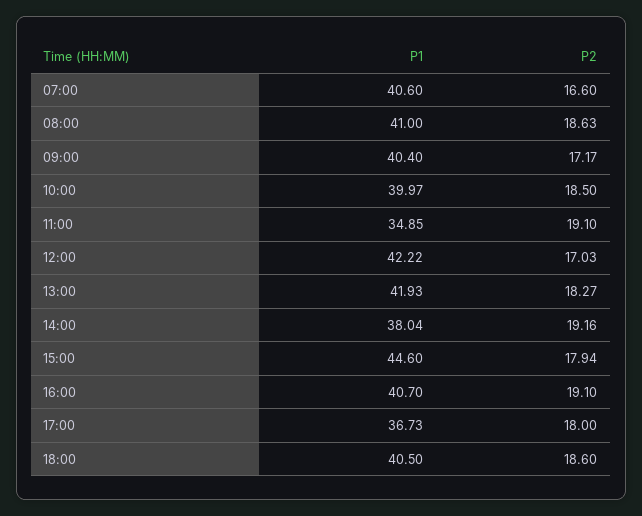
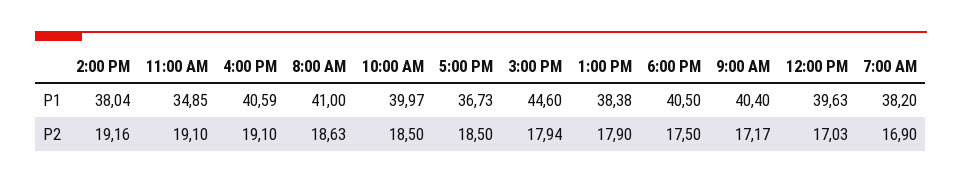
P1, 07:00: 40.6 -> 38.2
P2, 07:00: 16.6 -> 16.9
P1, 12:00: 42.22 -> 39.63
P1, 13:00: 41.93 -> 38.38
P2, 13:00: 18.27 -> 17.9
P1, 16:00: 40.7 -> 40.59
P2, 17:00: 18 -> 18.5
P2, 18:00: 18.6 -> 17.5

